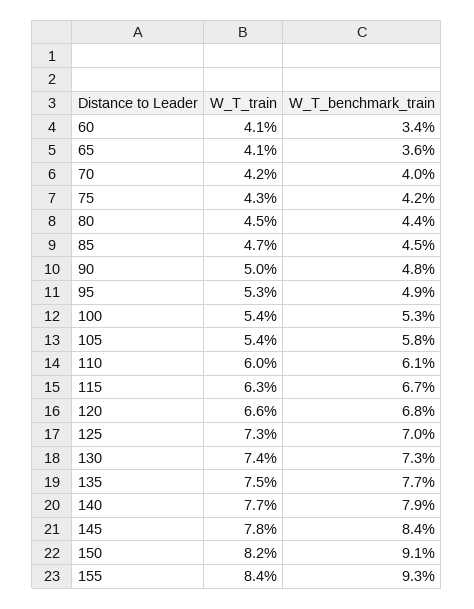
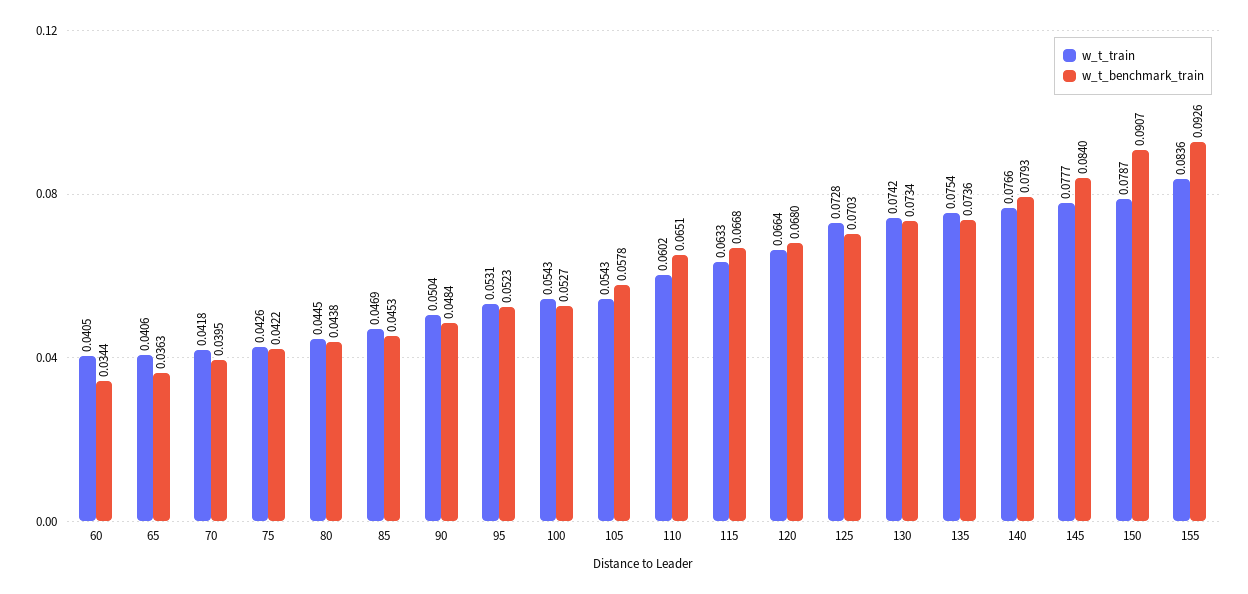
W_T_benchmark_train, 95: 0.049 -> 0.0523
W_T_benchmark_train, 110: 0.061 -> 0.0651
W_T_benchmark_train, 135: 0.077 -> 0.0736
W_T_train, 150: 0.082 -> 0.0787

